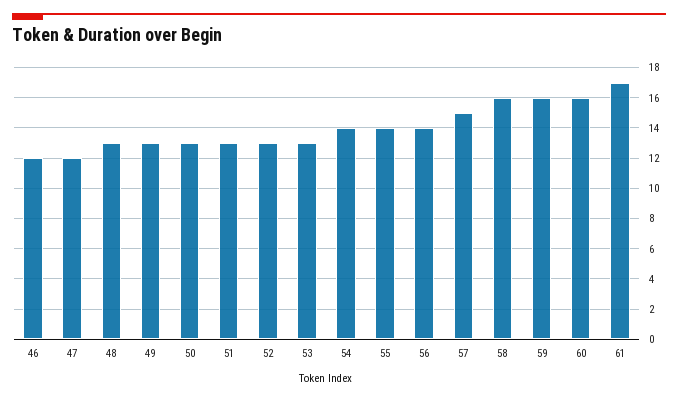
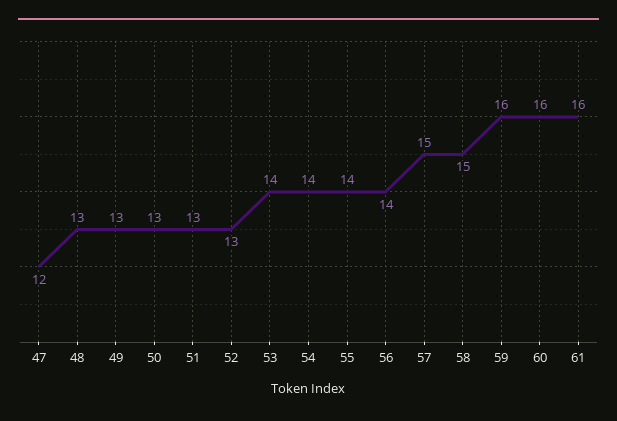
46: 12 -> none
53: 13 -> 14
58: 16 -> 15
61: 17 -> 16

